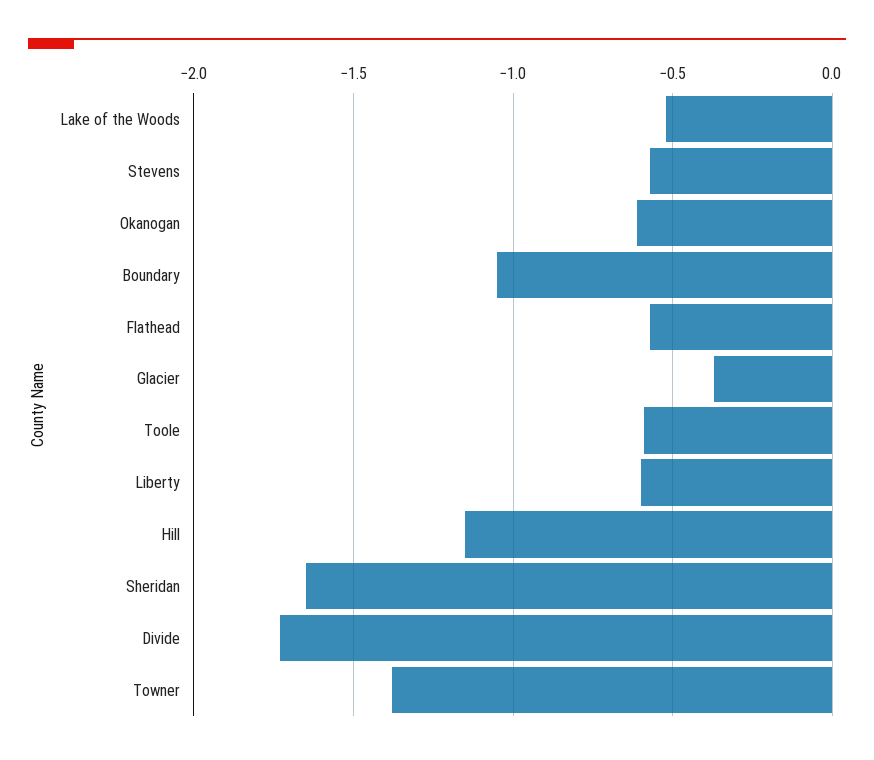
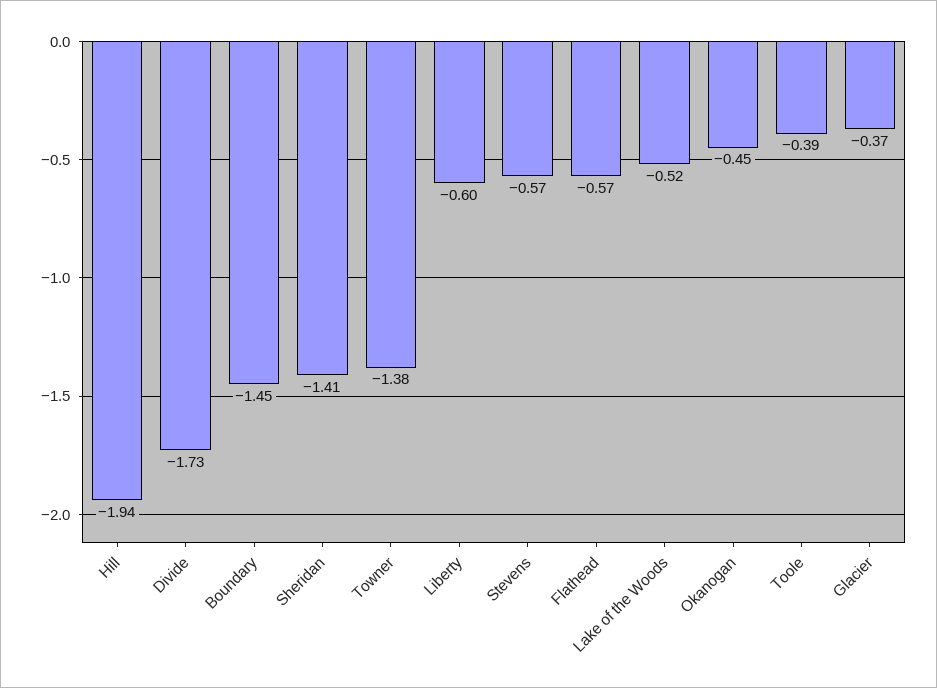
Okanogan: -0.6 -> -0.45
Boundary: -1.05 -> -1.45
Toole: -0.6 -> -0.39
Hill: -1.15 -> -1.94
Sheridan: -1.65 -> -1.41

